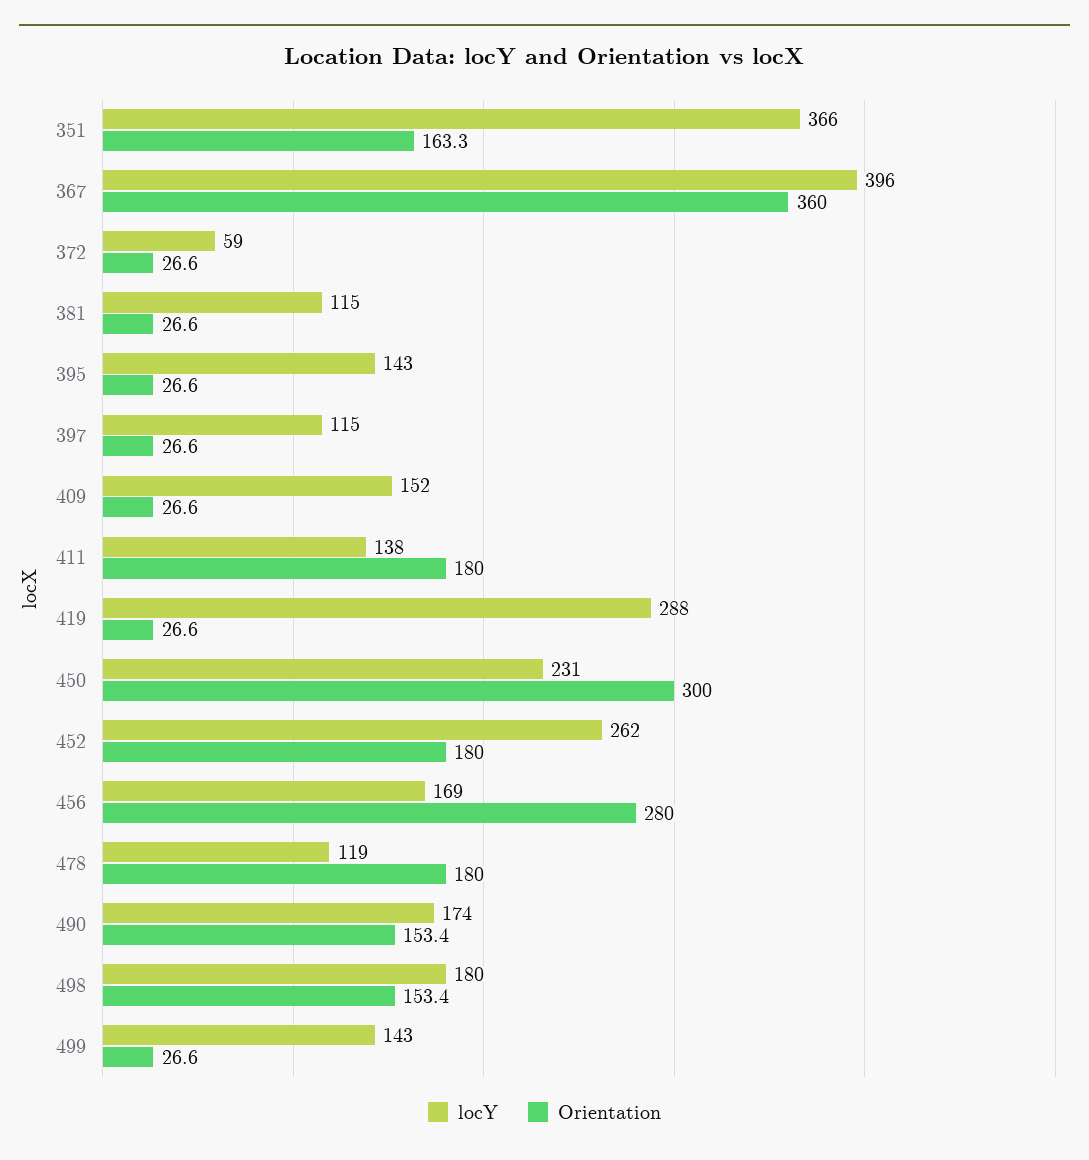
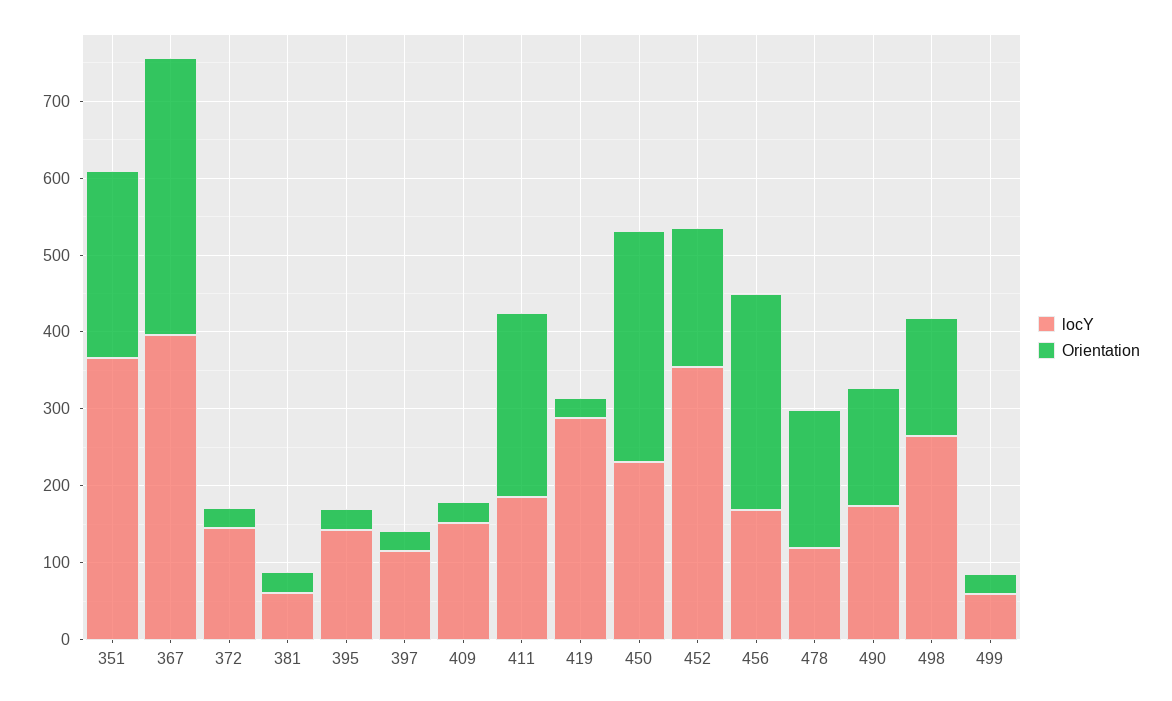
Orientation, 351: 163.3 -> 240
locY, 372: 59 -> 140
locY, 381: 115 -> 60
locY, 411: 138 -> 180
Orientation, 411: 180 -> 240
locY, 452: 262 -> 360
locY, 498: 180 -> 260
locY, 499: 143 -> 60

